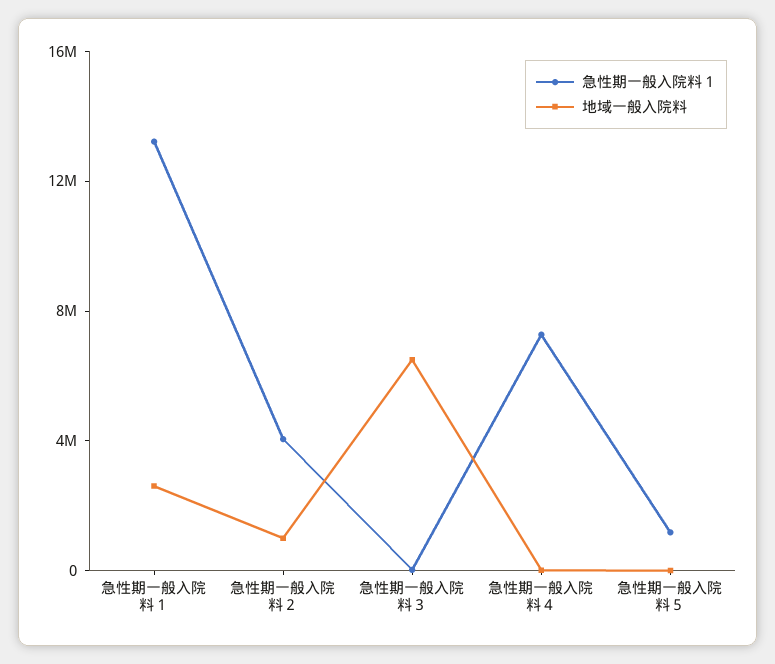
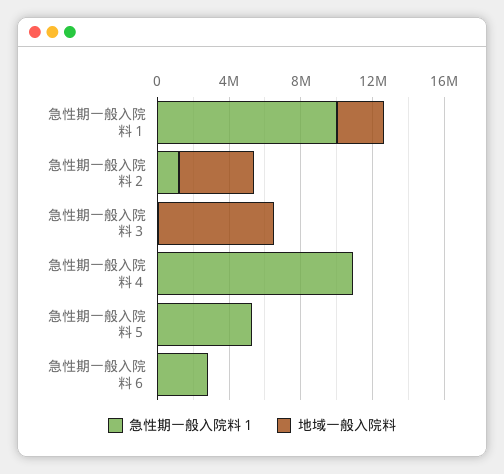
急性期一般入院料１, 急性期一般入院料１: 13000000 -> 10000000
急性期一般入院料１, 急性期一般入院料２: 4000000 -> 1000000
地域一般入院料, 急性期一般入院料２: 1000000 -> 4000000
急性期一般入院料１, 急性期一般入院料４: 7000000 -> 11000000
急性期一般入院料１, 急性期一般入院料５: 1000000 -> 5000000
急性期一般入院料１, 急性期一般入院料６: none -> 3000000
地域一般入院料, 急性期一般入院料６: none -> 0

